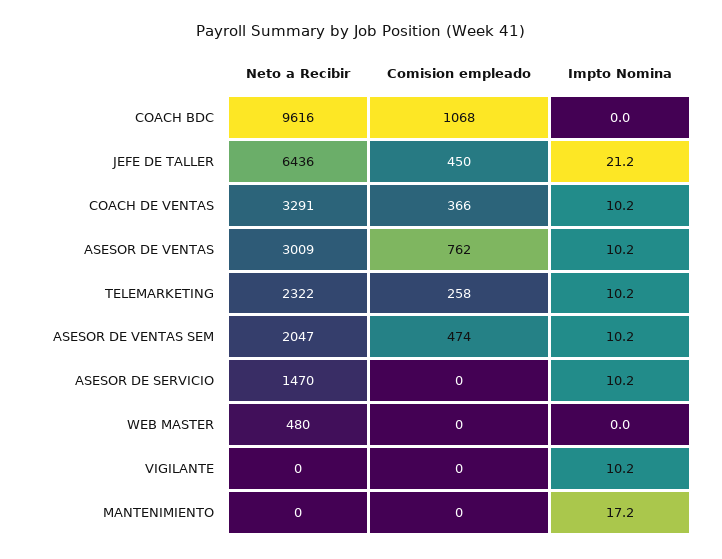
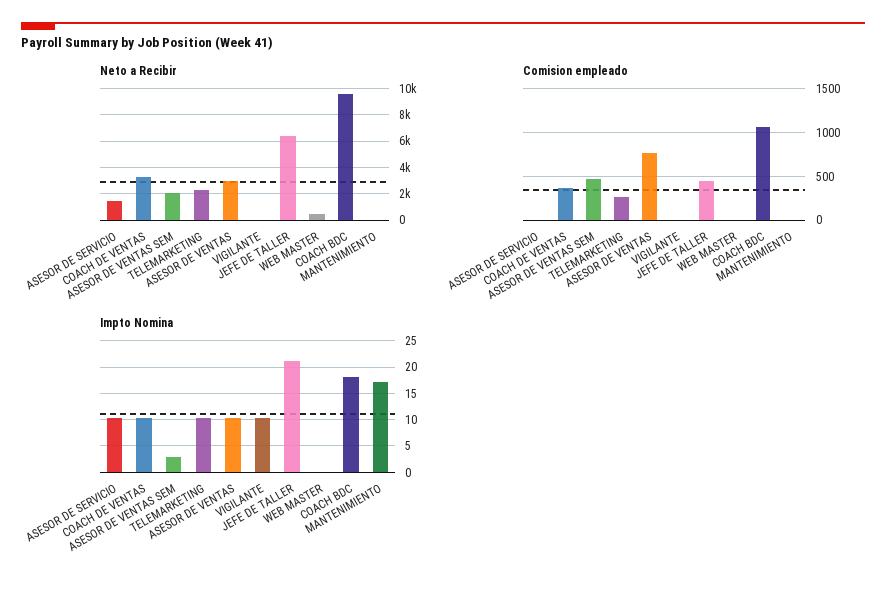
Impto Nomina, COACH BDC: 0 -> 17.5
Impto Nomina, ASESOR DE VENTAS SEM: 10.2 -> 2.5

